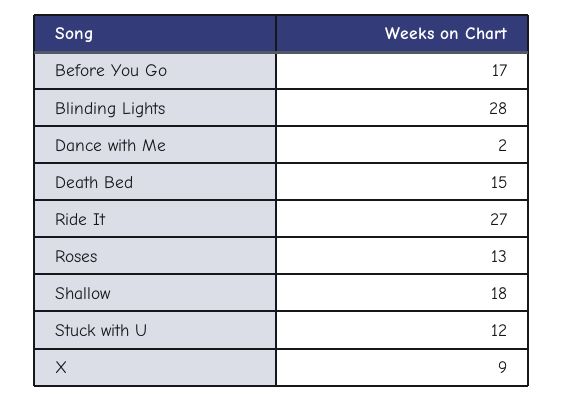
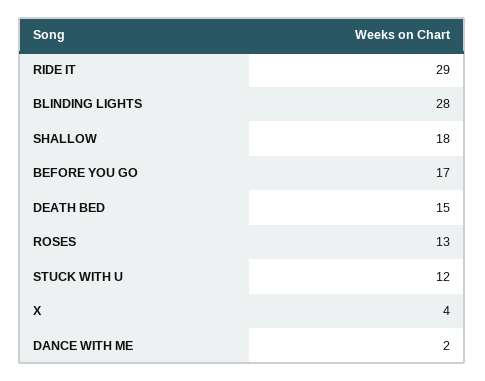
Ride It: 27 -> 29
X: 9 -> 4

